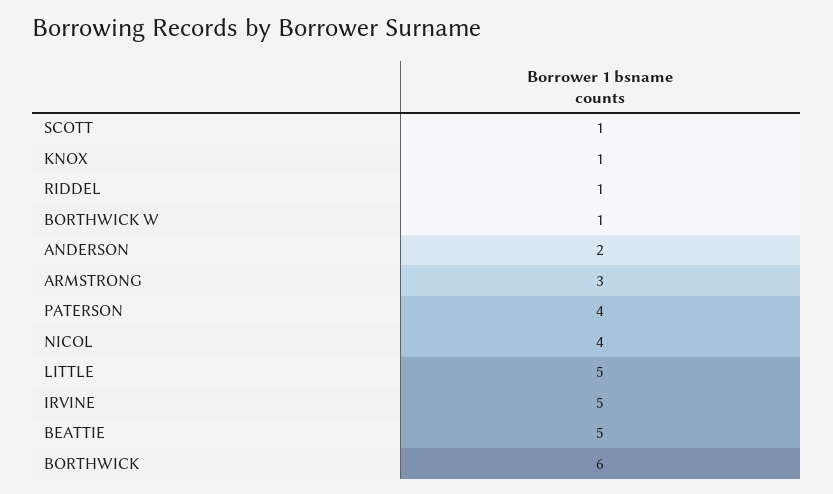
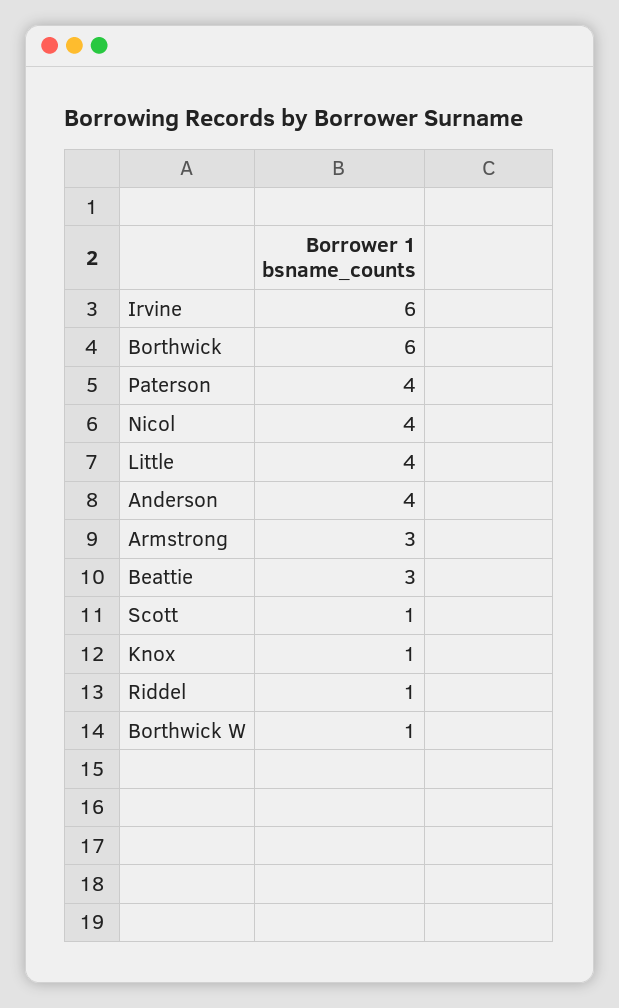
ANDERSON: 2 -> 4
LITTLE: 5 -> 4
IRVINE: 5 -> 6
BEATTIE: 5 -> 3

